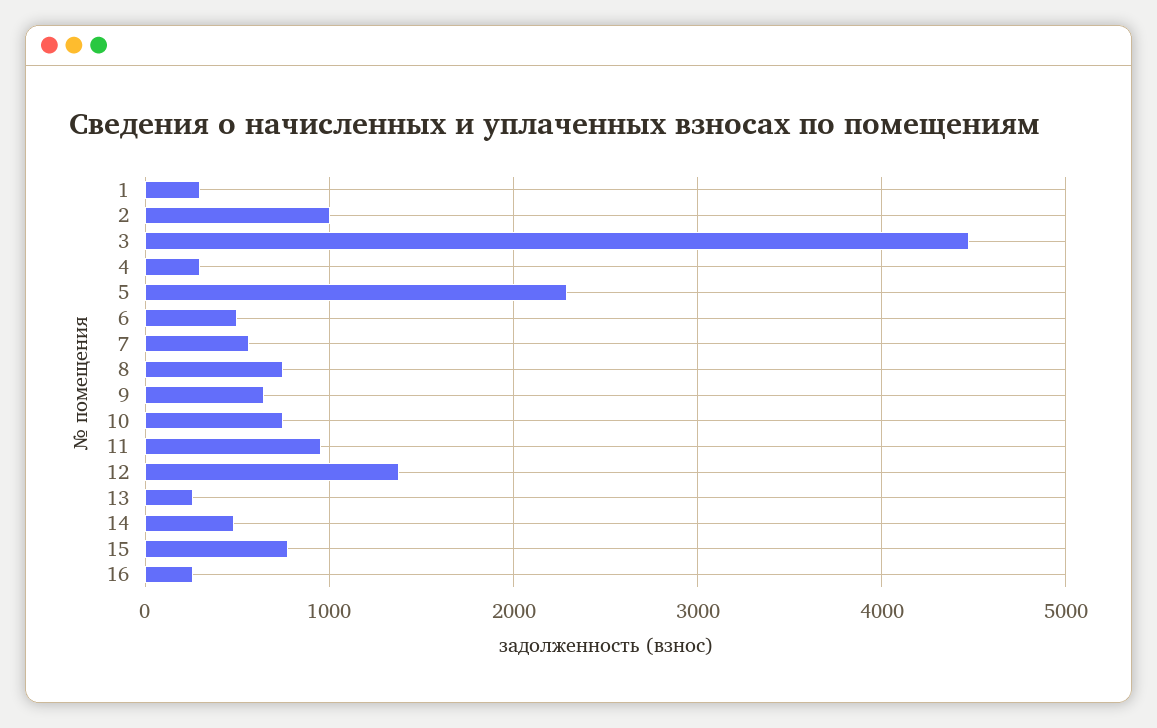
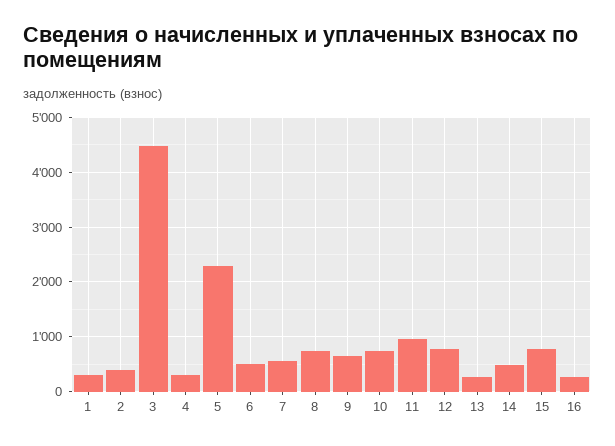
2: 1000 -> 400
12: 1400 -> 800

